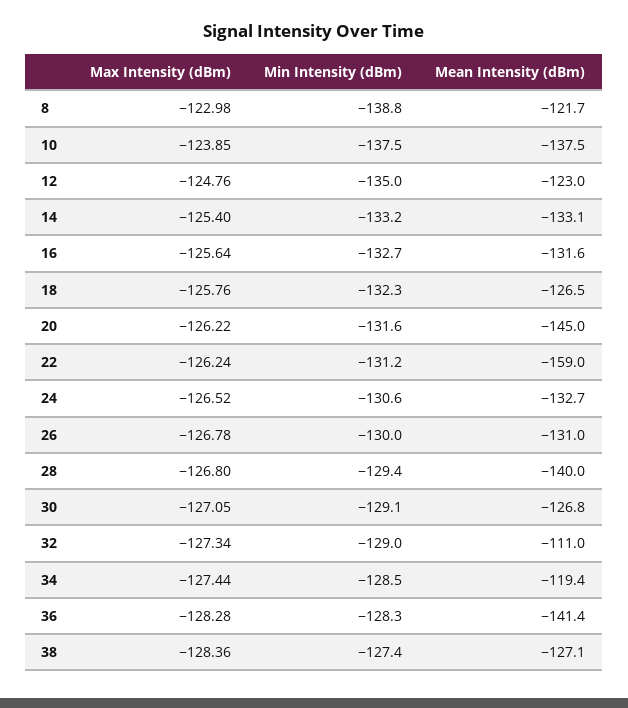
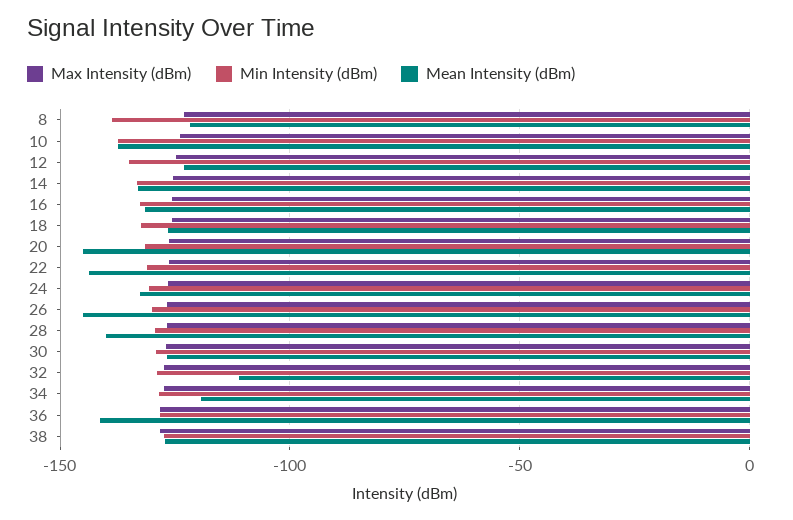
Mean Intensity (dBm), 22: -159 -> -145
Mean Intensity (dBm), 26: -131 -> -145

